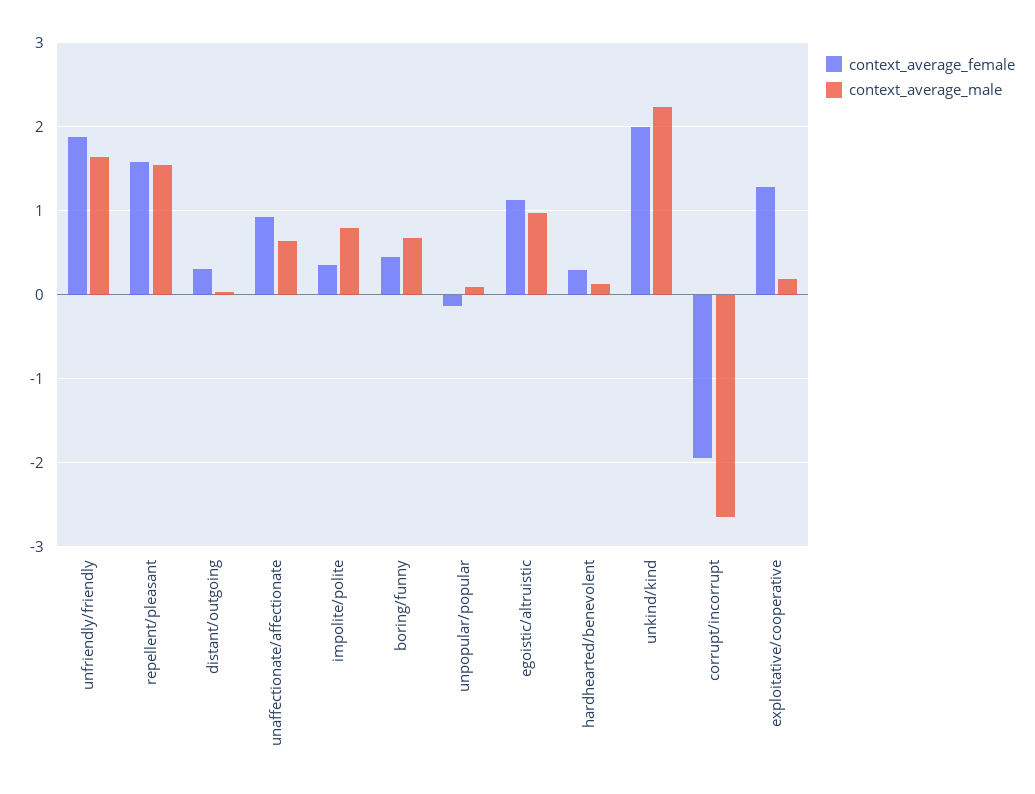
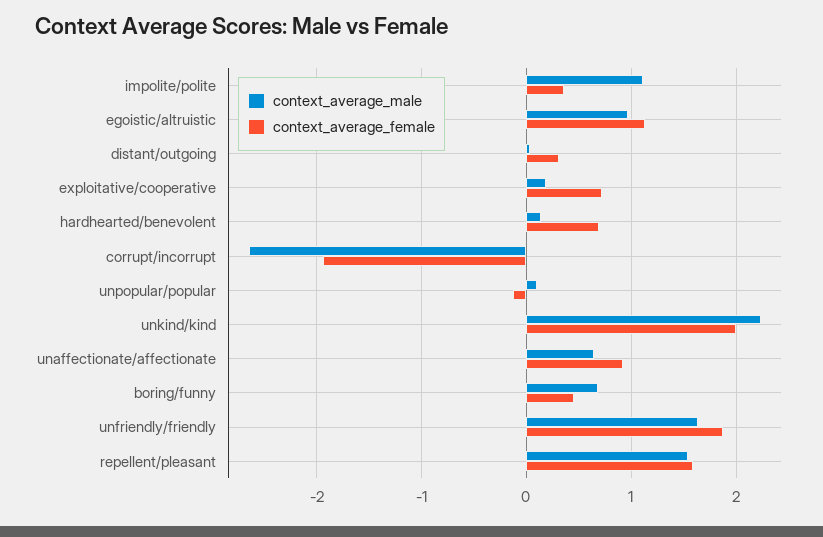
context_average_male, impolite/polite: 0.8 -> 1.1
context_average_female, hardhearted/benevolent: 0.3 -> 0.7
context_average_female, exploitative/cooperative: 1.3 -> 0.7

